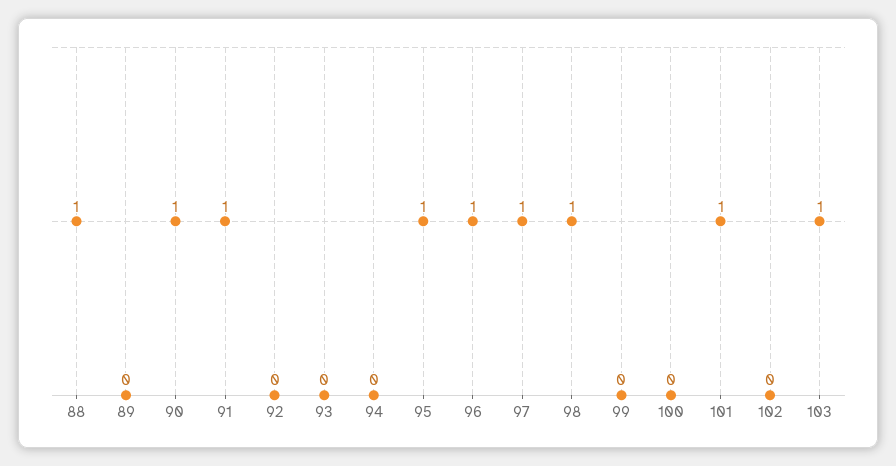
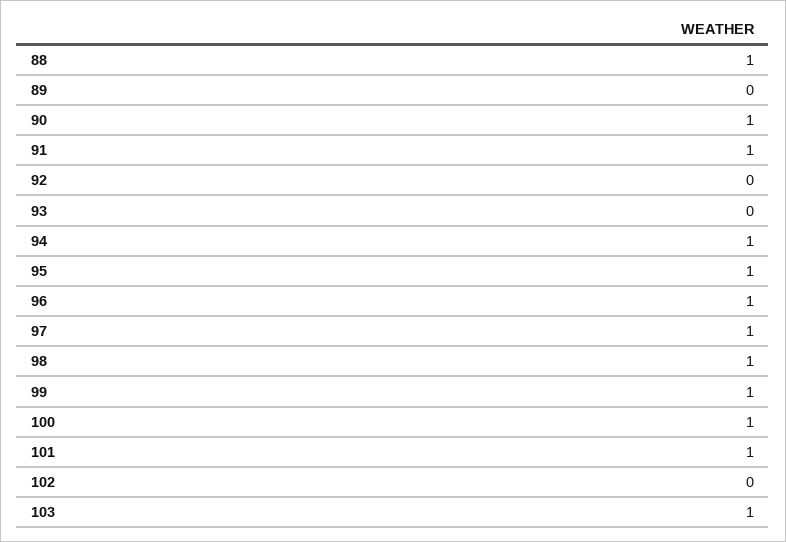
94: 0 -> 1
99: 0 -> 1
100: 0 -> 1

